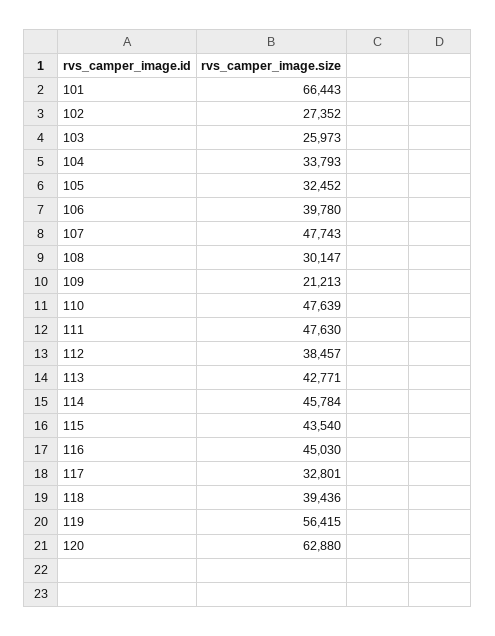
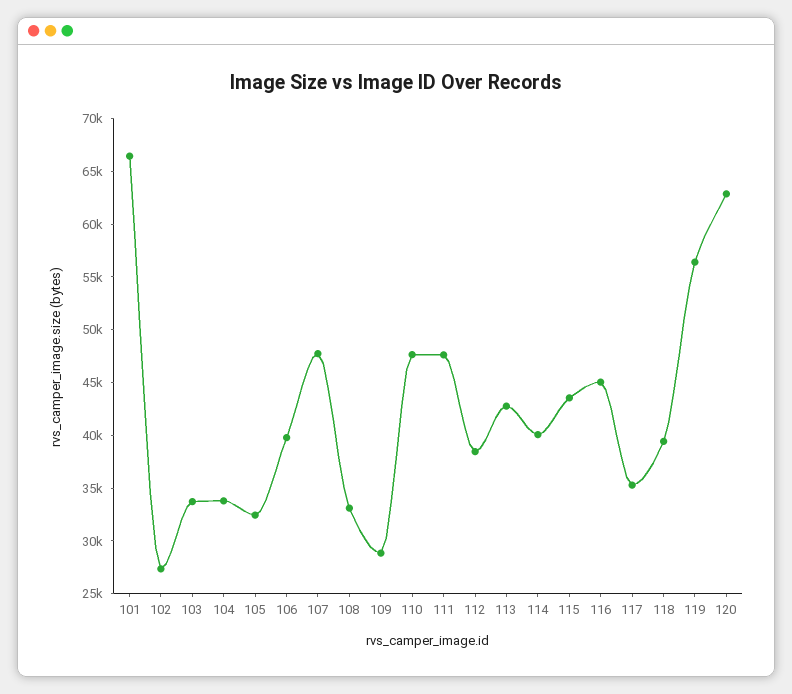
103: 25973 -> 34000
108: 30147 -> 33000
109: 21213 -> 29000
114: 45784 -> 40000
117: 32801 -> 35000

